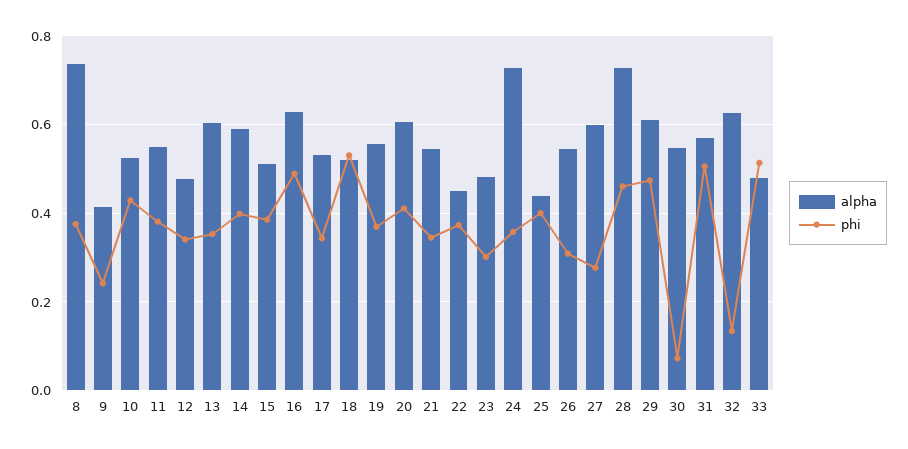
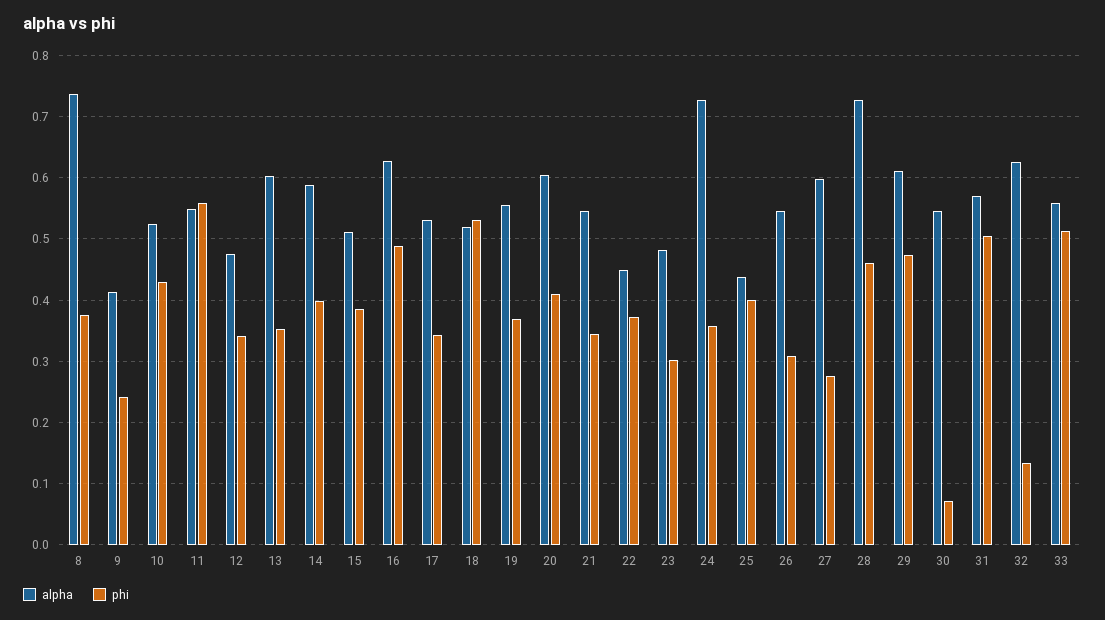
phi, 11: 0.38 -> 0.56
alpha, 33: 0.48 -> 0.56

